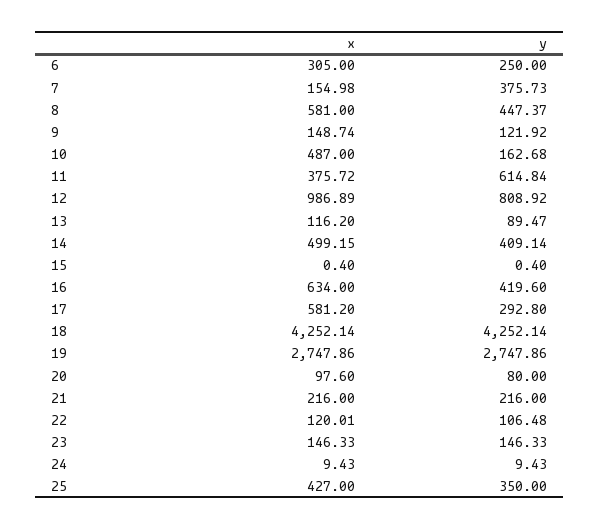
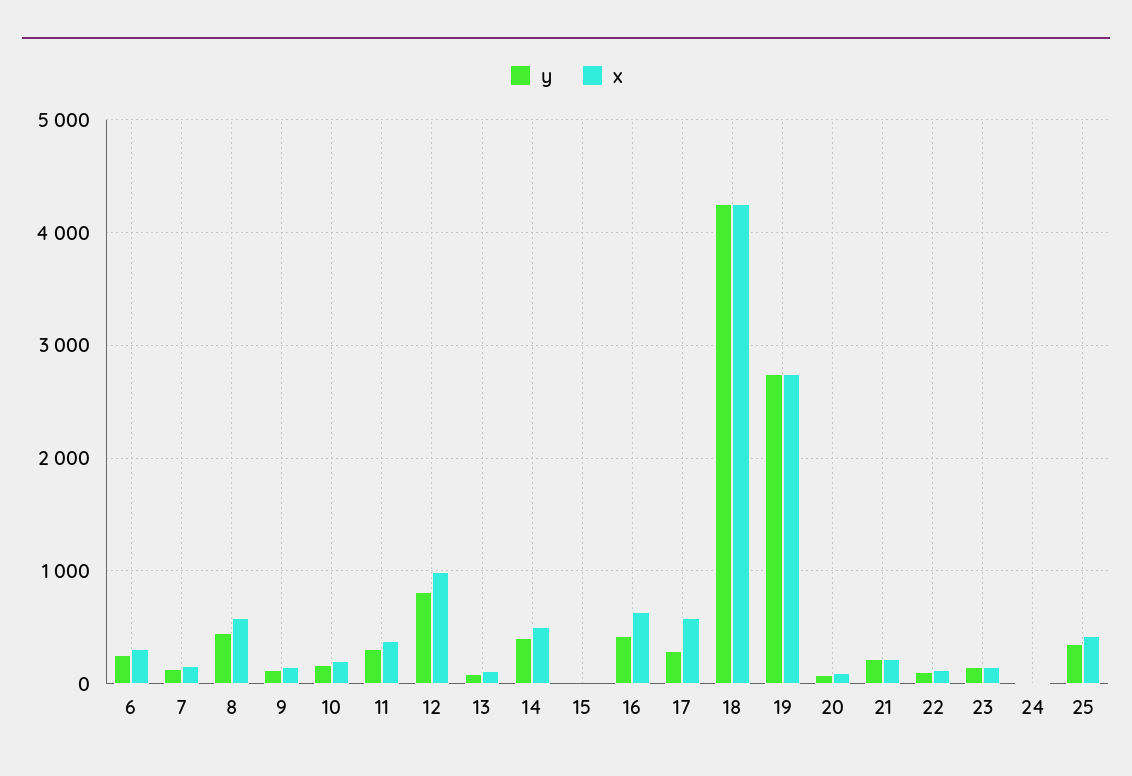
y, 7: 375.73 -> 100
x, 10: 487 -> 200
y, 11: 614.84 -> 300

